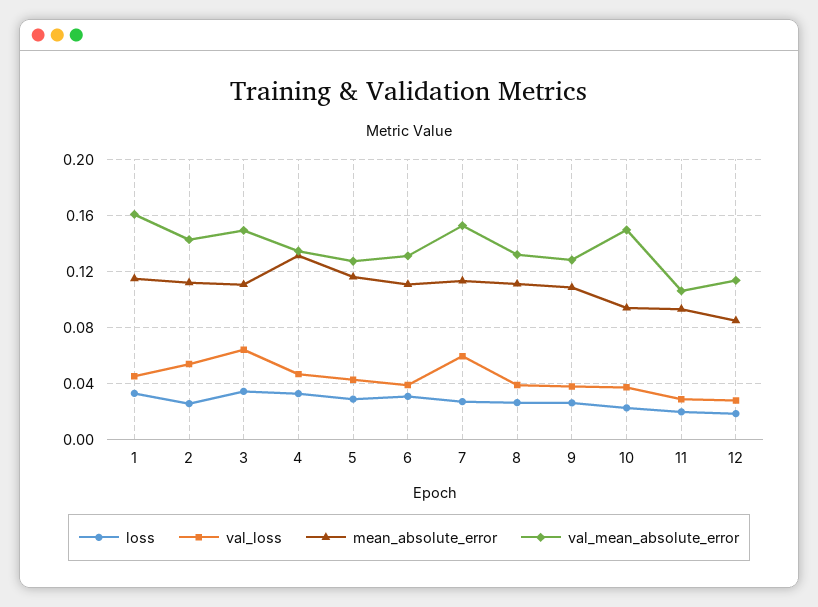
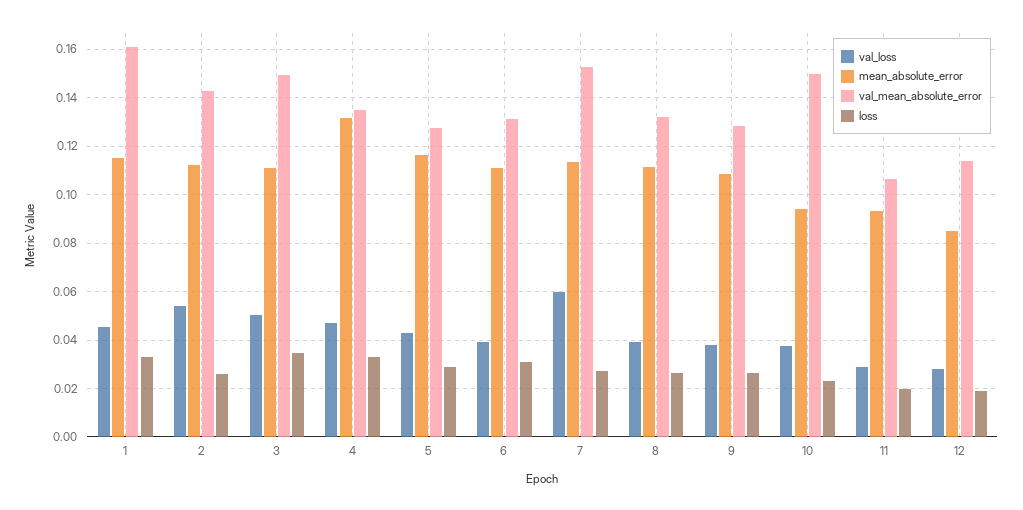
val_loss, 3: 0.065 -> 0.05

